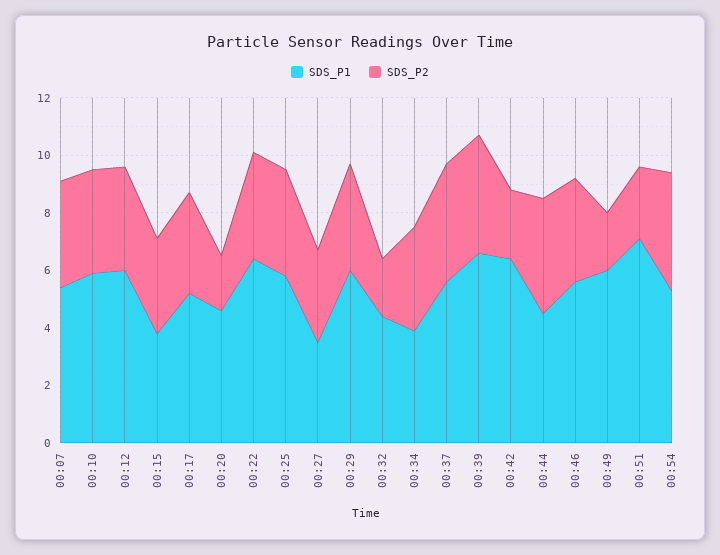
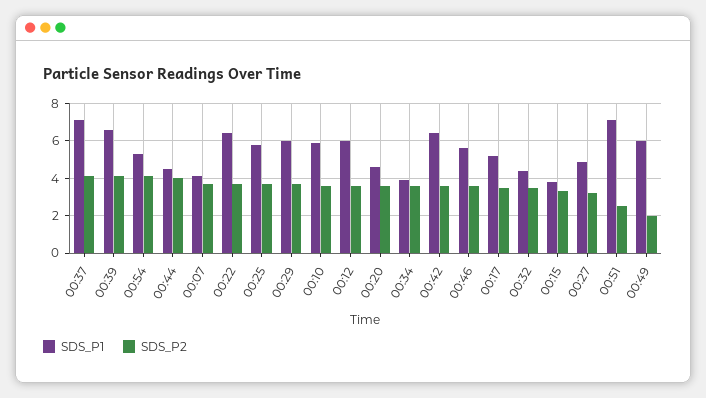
SDS_P1, 00:07: 5.5 -> 4
SDS_P2, 00:20: 2 -> 3.5
SDS_P1, 00:27: 3.5 -> 5
SDS_P2, 00:32: 2 -> 3.5
SDS_P1, 00:37: 5.5 -> 7
SDS_P2, 00:42: 2.5 -> 3.5

